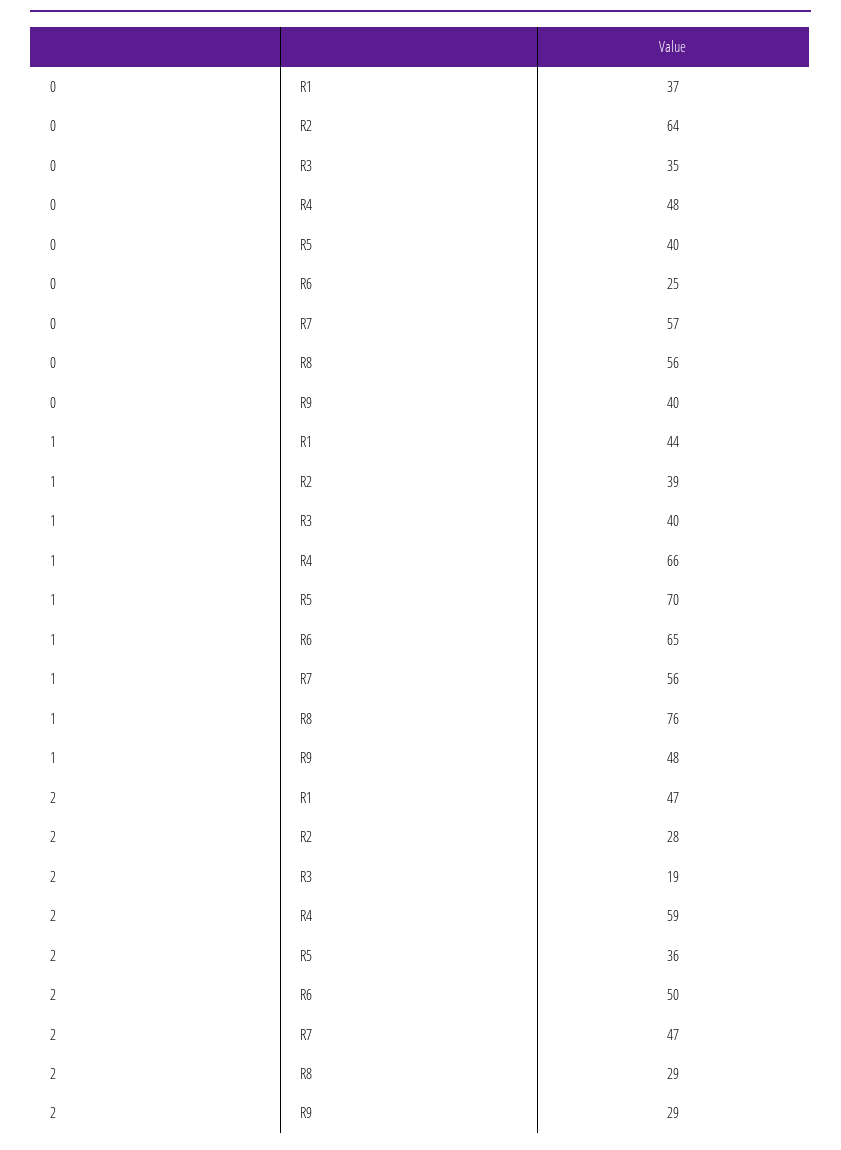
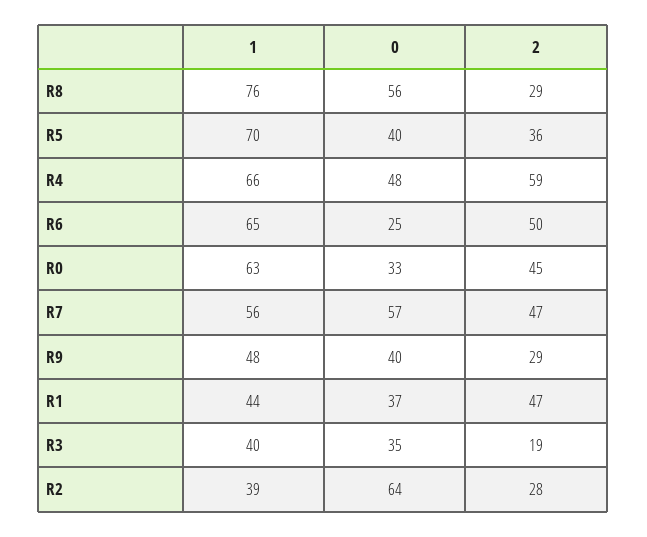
1, R0: none -> 63
0, R0: none -> 33
2, R0: none -> 45

